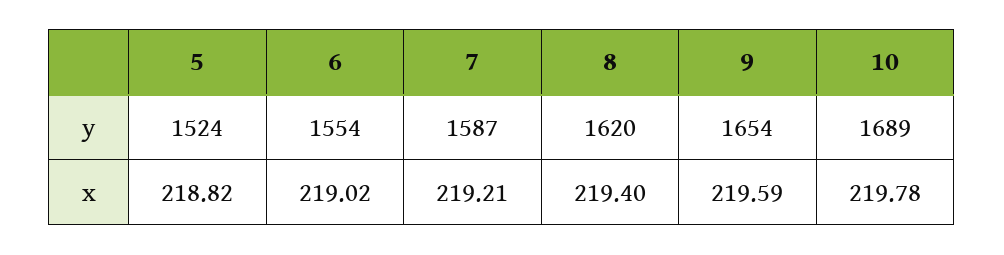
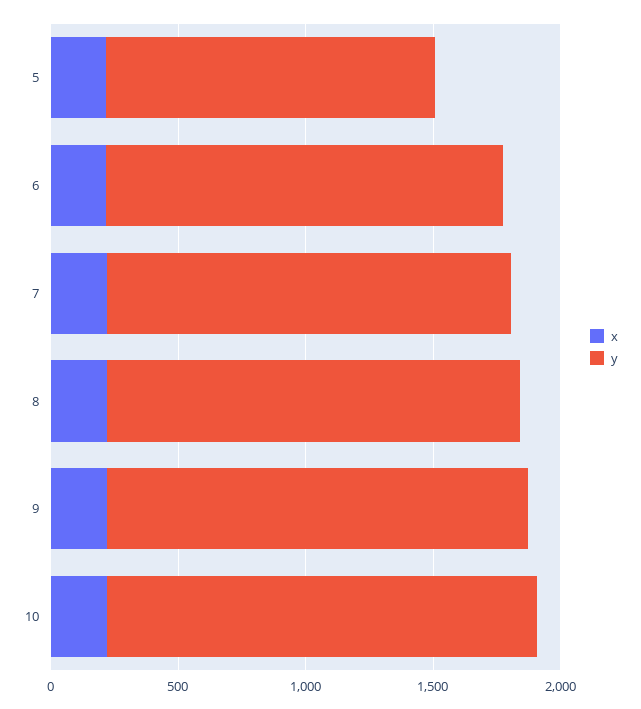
y, 5: 1524 -> 1300

